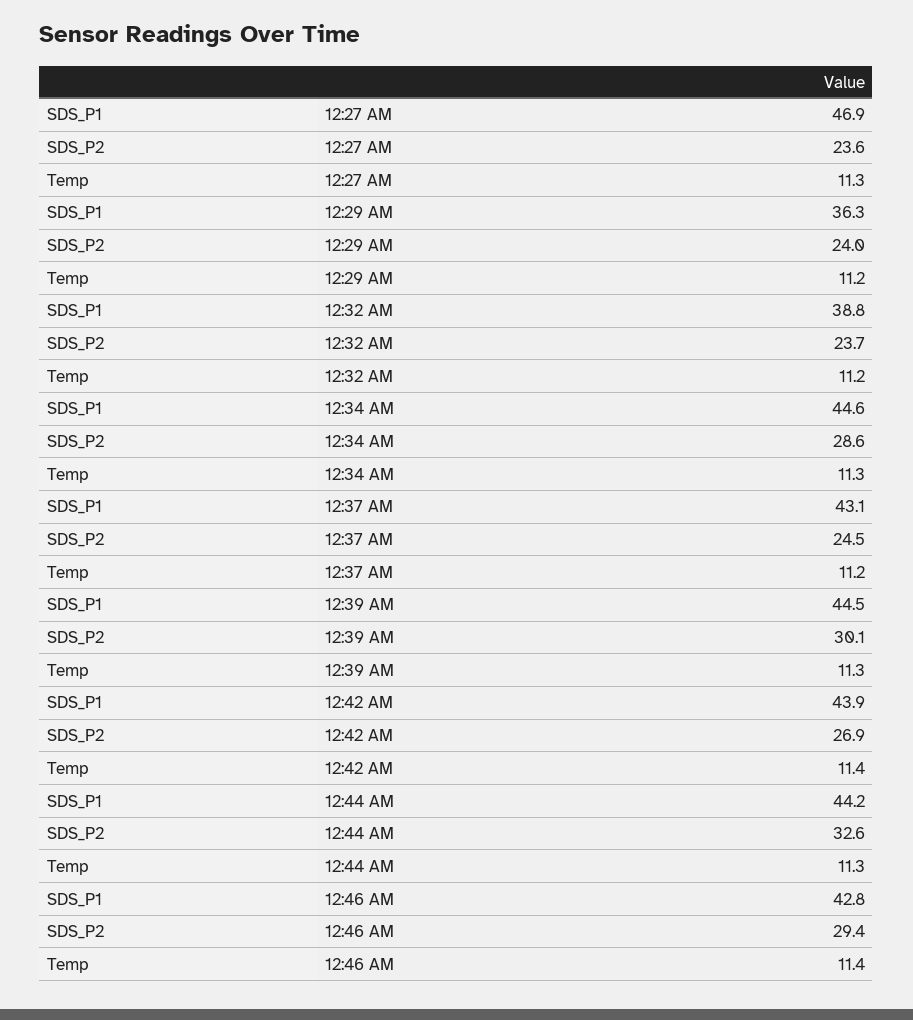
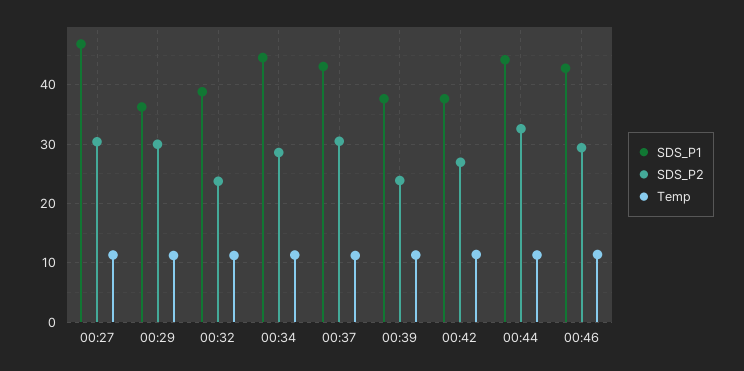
SDS_P2, 12:27 AM: 23.6 -> 30
SDS_P2, 12:29 AM: 24 -> 30
SDS_P2, 12:37 AM: 24.5 -> 30
SDS_P1, 12:39 AM: 44.5 -> 38
SDS_P2, 12:39 AM: 30.1 -> 24
SDS_P1, 12:42 AM: 43.9 -> 38

